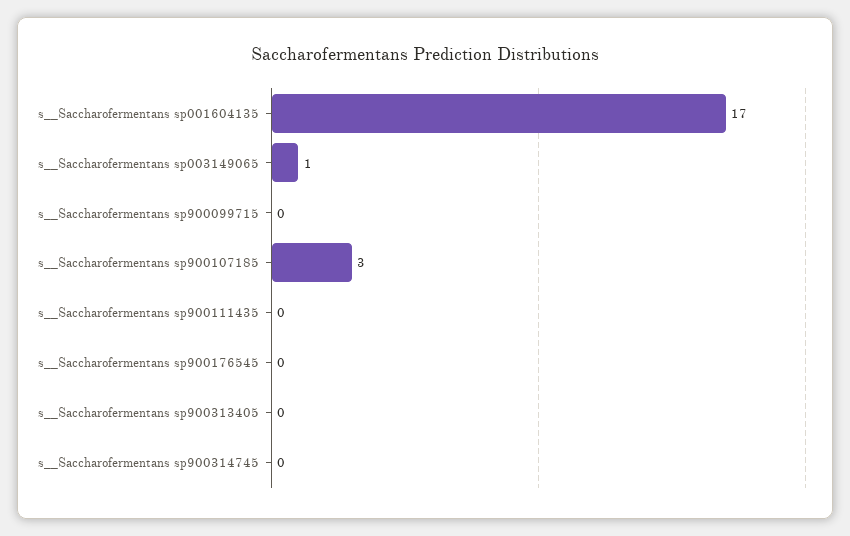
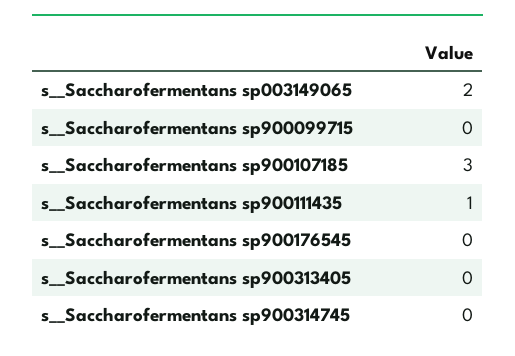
s__Saccharofermentans sp001604135: 17 -> none
s__Saccharofermentans sp003149065: 1 -> 2
s__Saccharofermentans sp900111435: 0 -> 1

